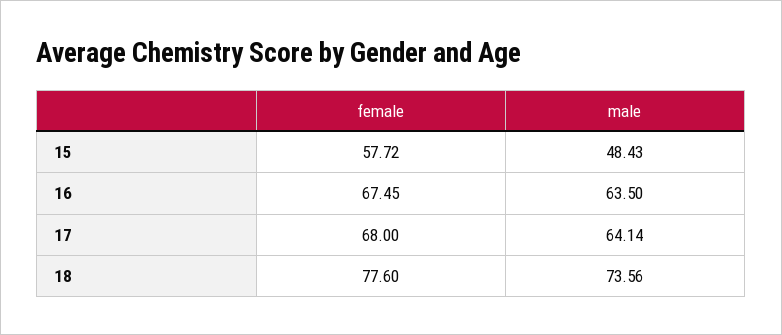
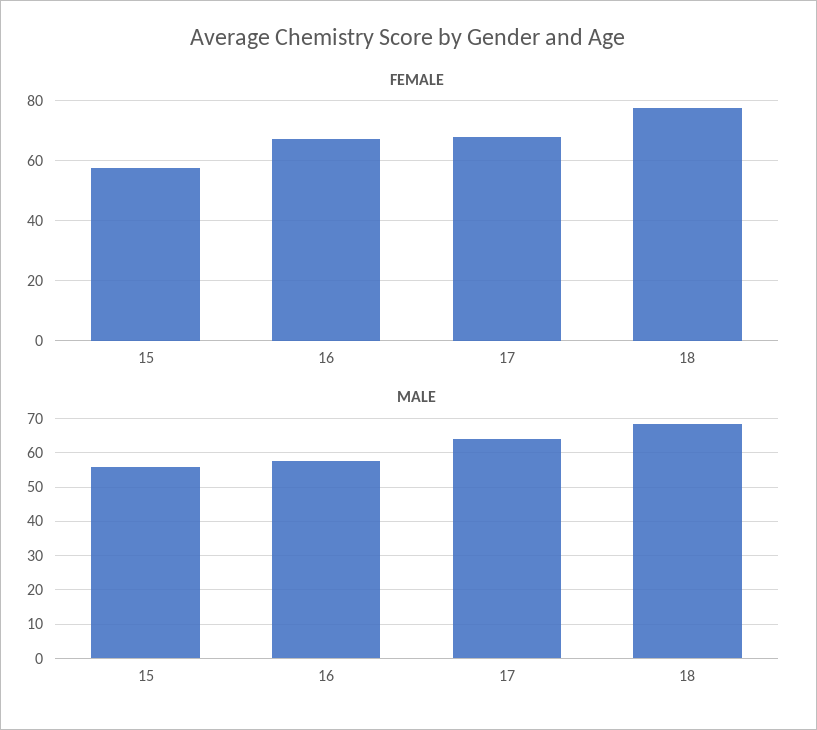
male, 15: 48.43 -> 56
male, 16: 63.5 -> 58
male, 18: 73.56 -> 68

